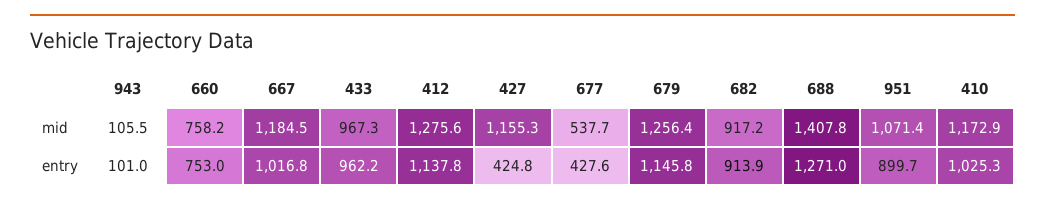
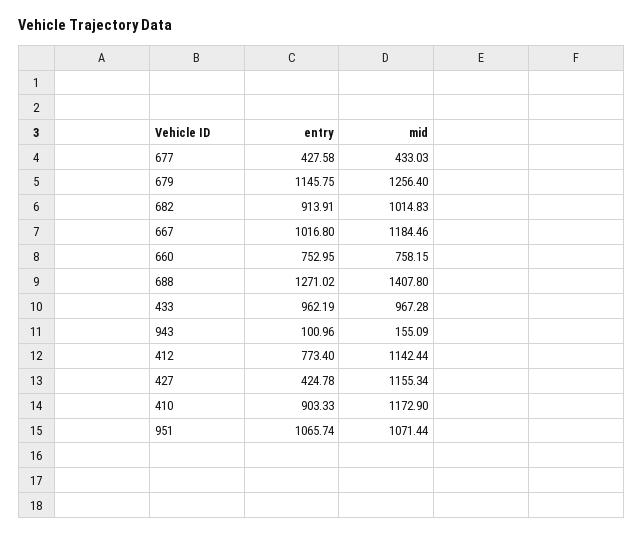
943, mid: 105.5 -> 155.09
412, mid: 1275.6 -> 1142.44
677, mid: 537.7 -> 433.03
682, mid: 917.2 -> 1014.83
412, entry: 1137.8 -> 773.4
951, entry: 899.7 -> 1065.74
410, entry: 1025.3 -> 903.33

